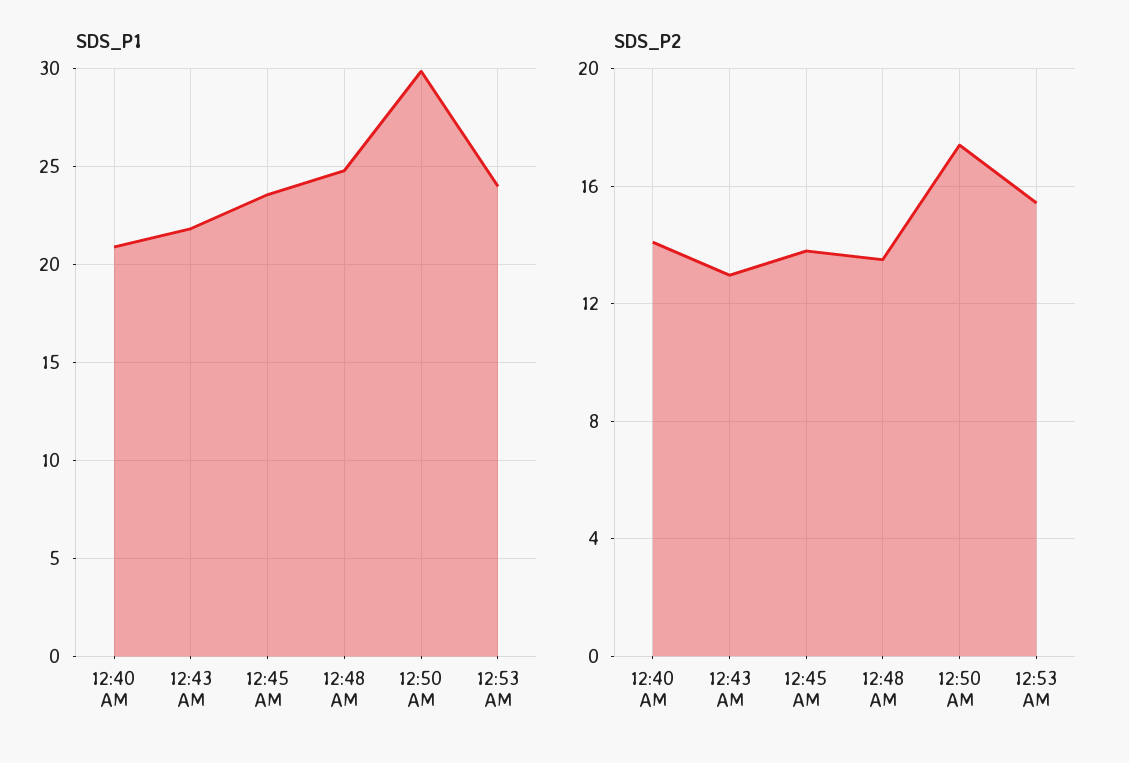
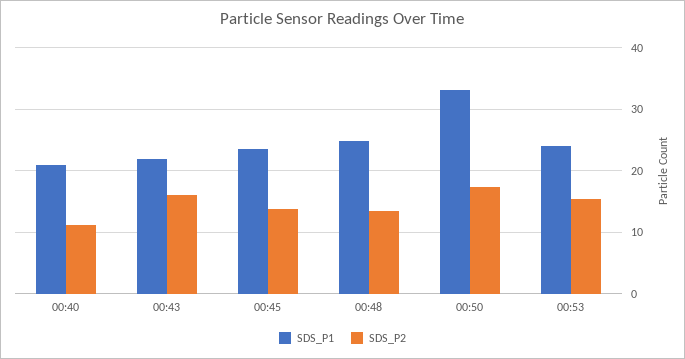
SDS_P1, 12:50 AM: 30 -> 33
SDS_P2, 12:40 AM: 14 -> 11
SDS_P2, 12:43 AM: 13 -> 16

